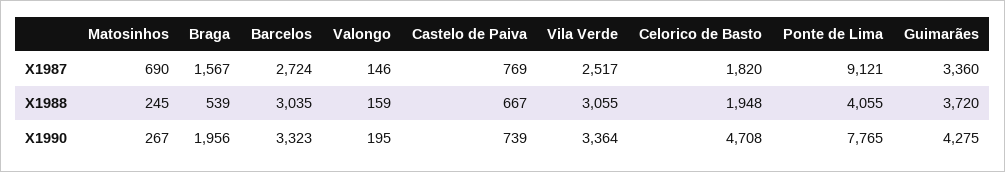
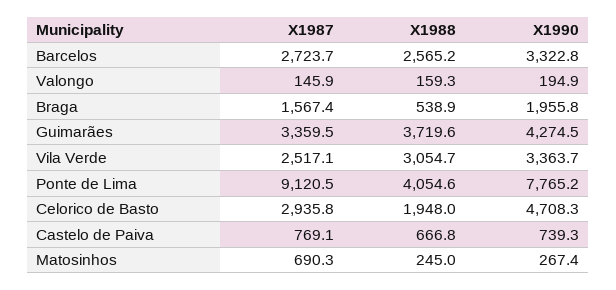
Celorico de Basto, X1987: 1820 -> 2935.8
Barcelos, X1988: 3035 -> 2565.2

